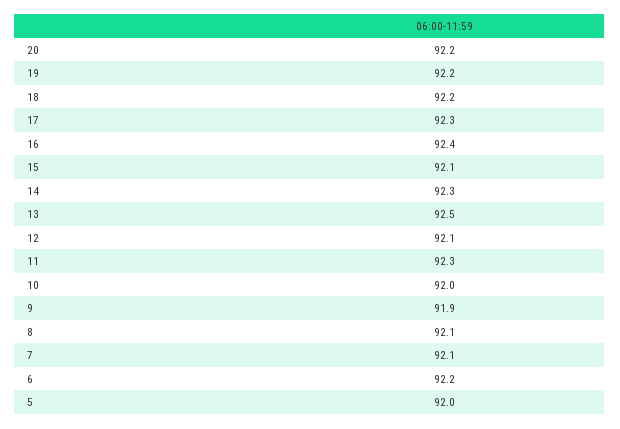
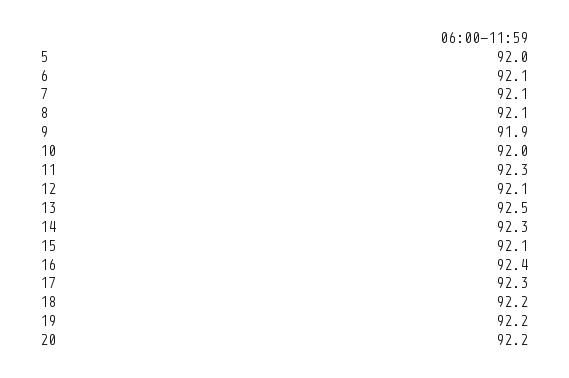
6: 92.2 -> 92.1

